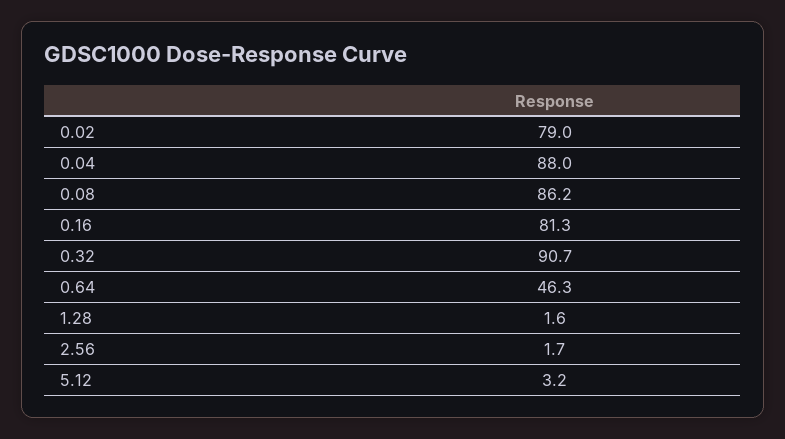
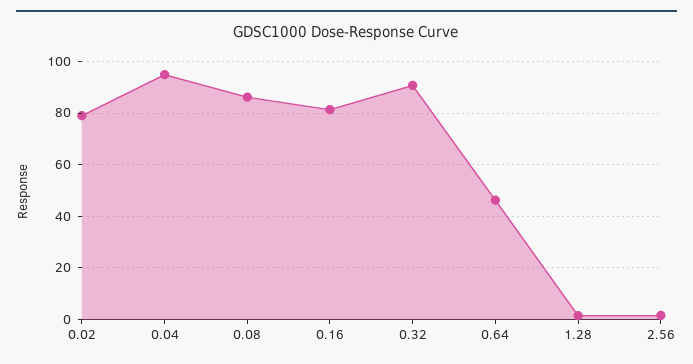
0.04: 88 -> 95
5.12: 3.2 -> none

